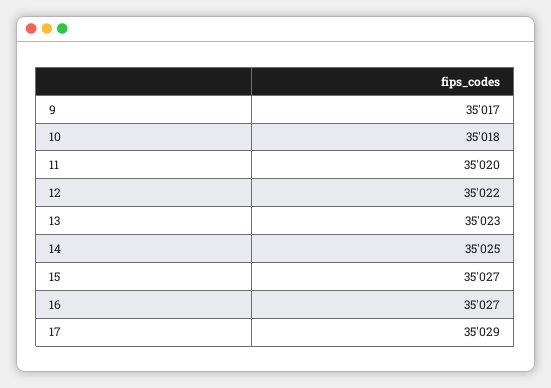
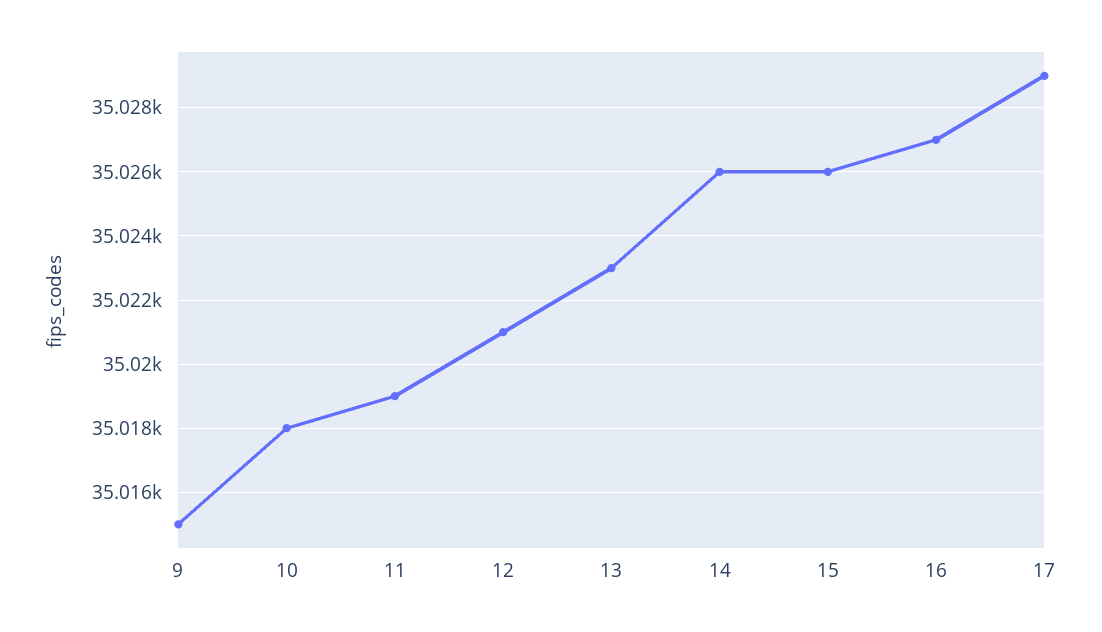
9: 35017 -> 35015
11: 35020 -> 35019
12: 35022 -> 35021
14: 35025 -> 35026
15: 35027 -> 35026

